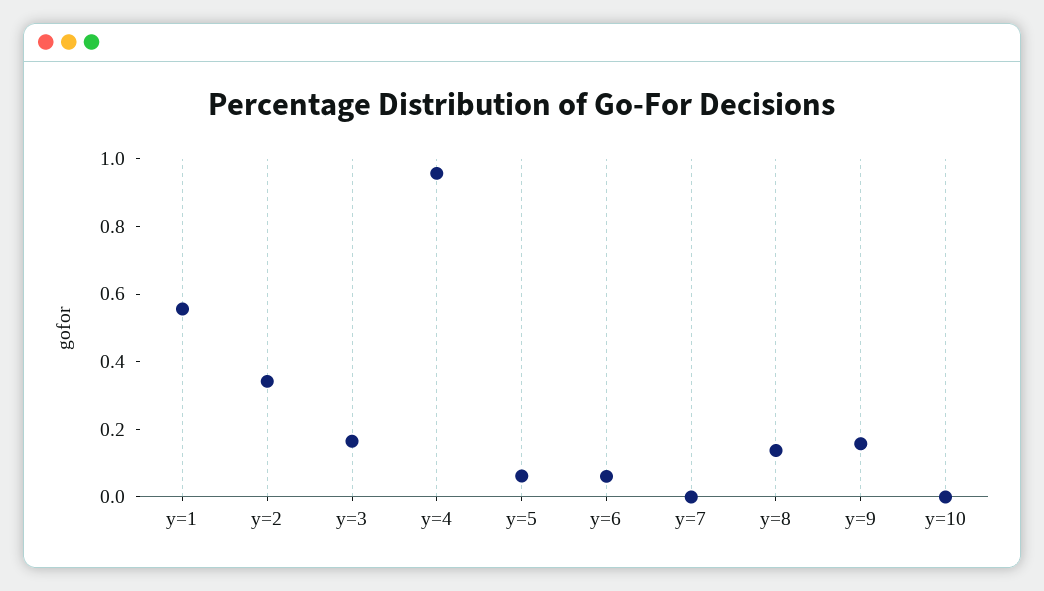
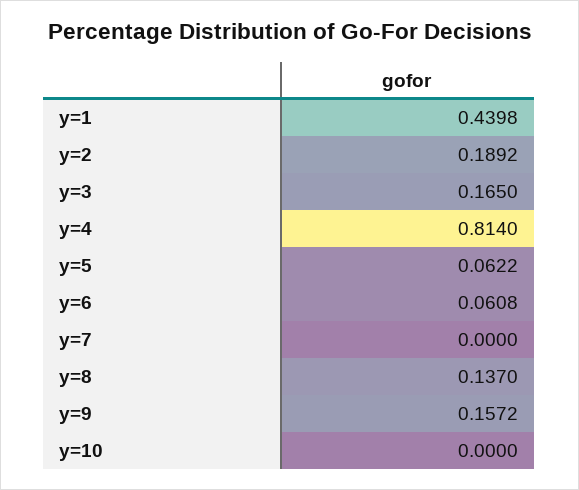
y=1: 0.55 -> 0.4398
y=2: 0.35 -> 0.1892
y=4: 0.95 -> 0.814

